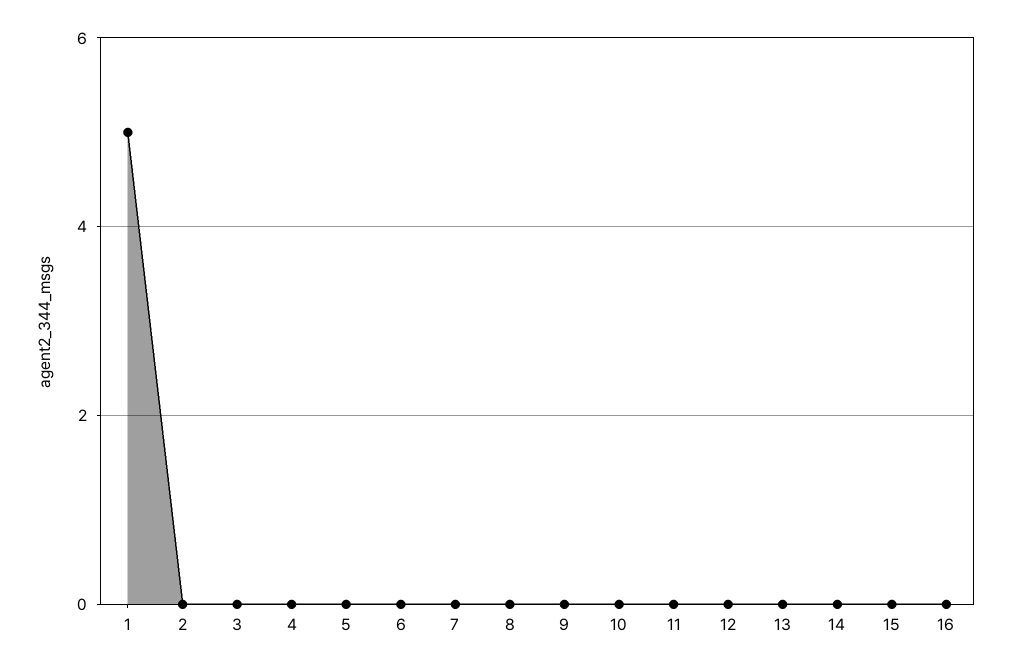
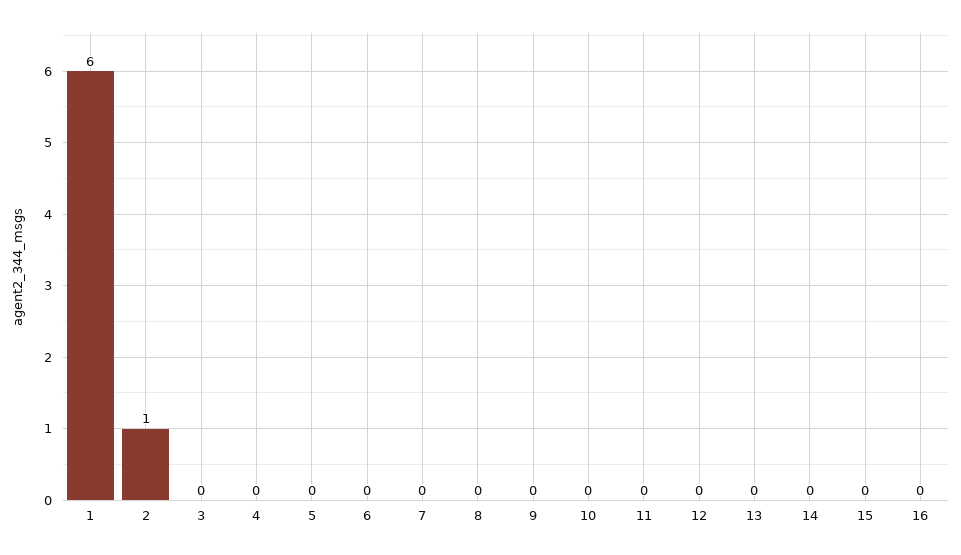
1: 5 -> 6
2: 0 -> 1

